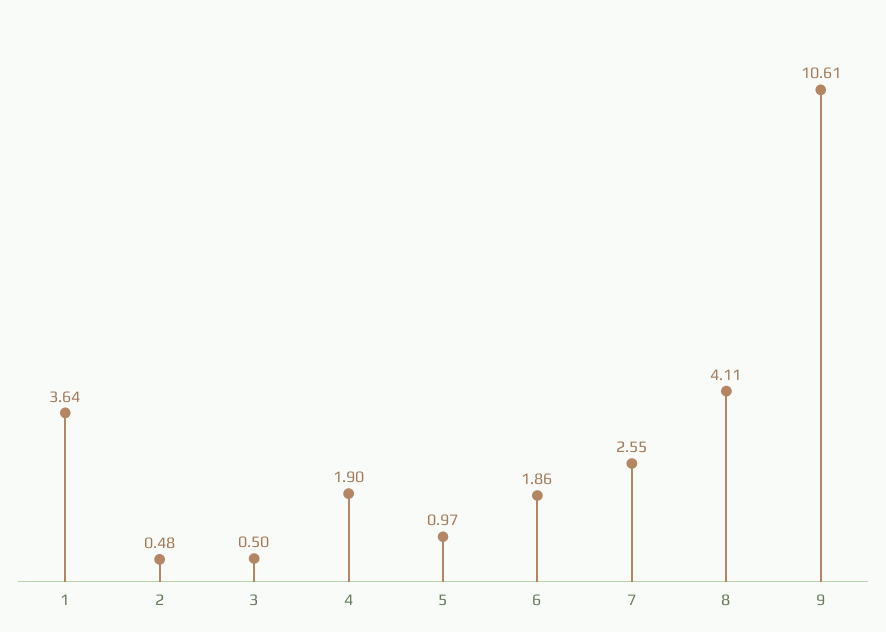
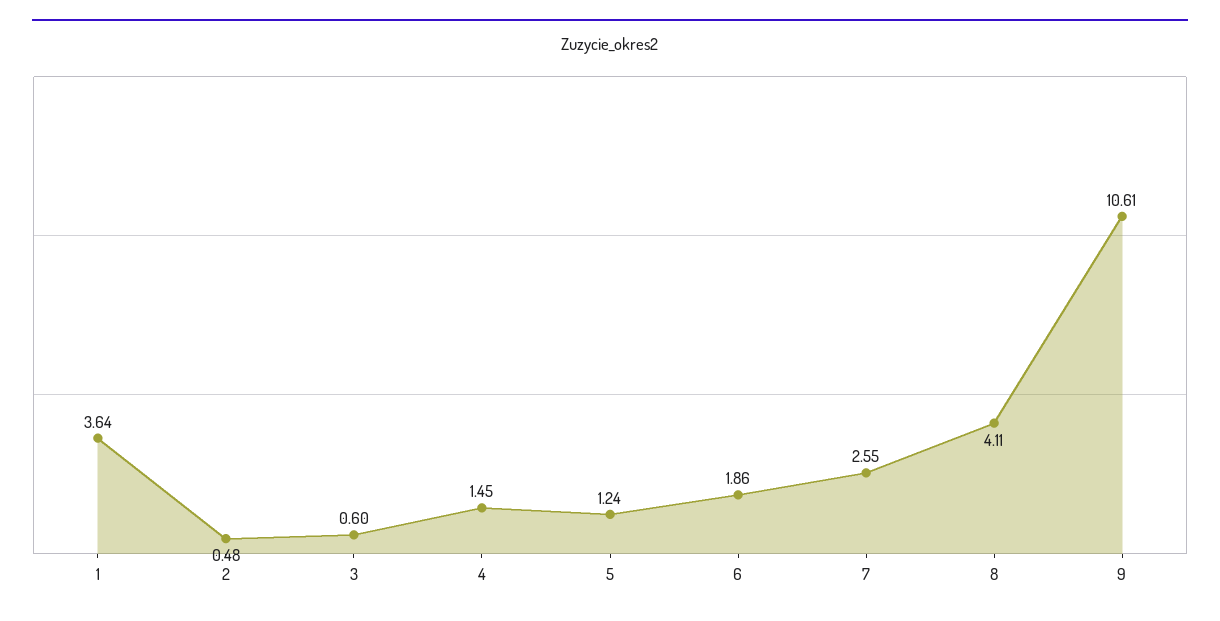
3: 0.5 -> 0.6
4: 1.9 -> 1.45
5: 0.97 -> 1.24

